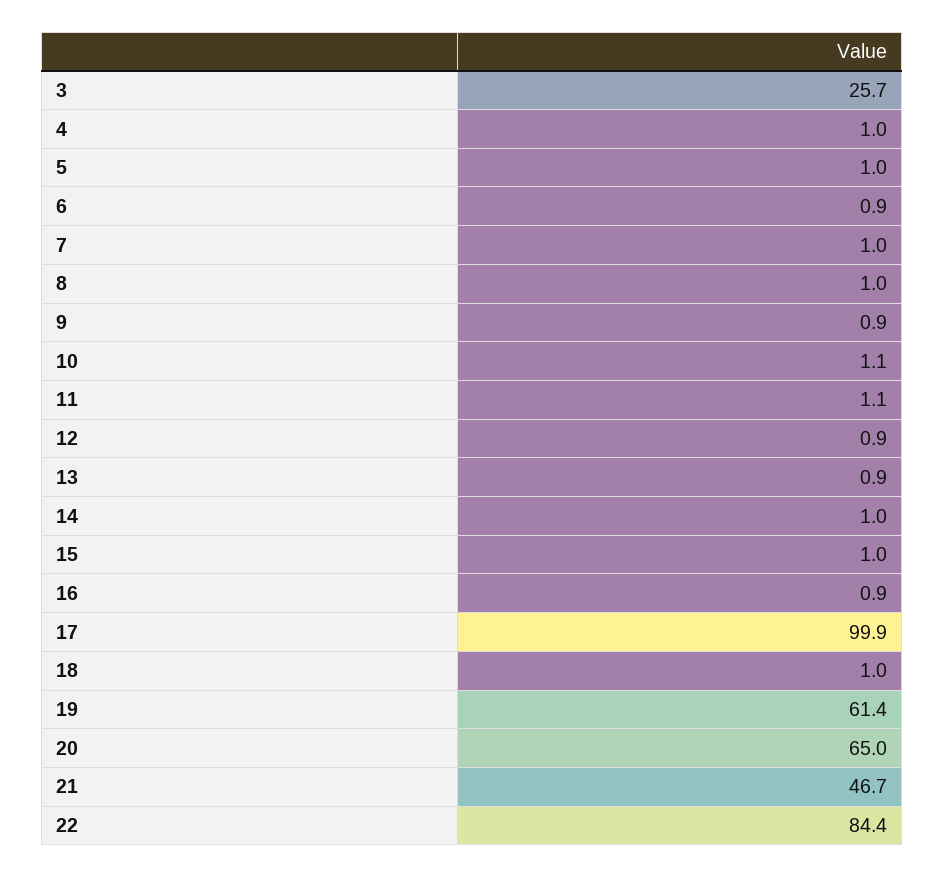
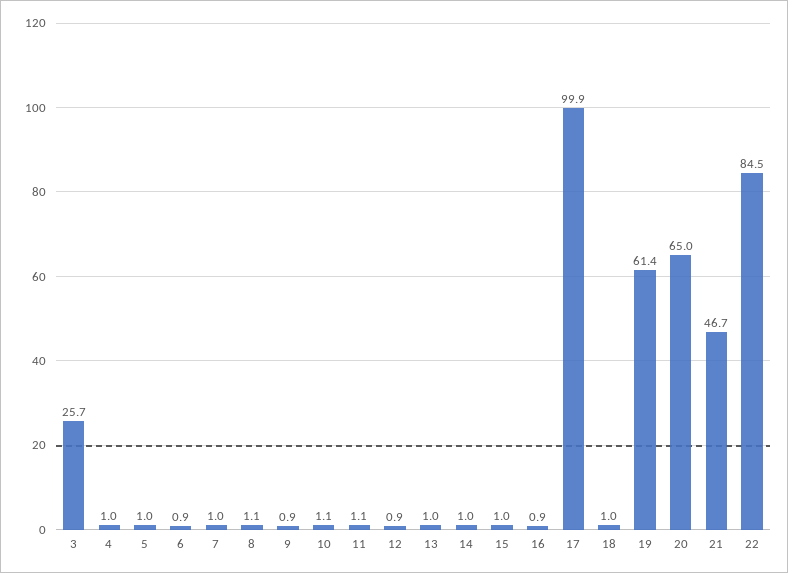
8: 1 -> 1.1
13: 0.9 -> 1
22: 84.4 -> 84.5

